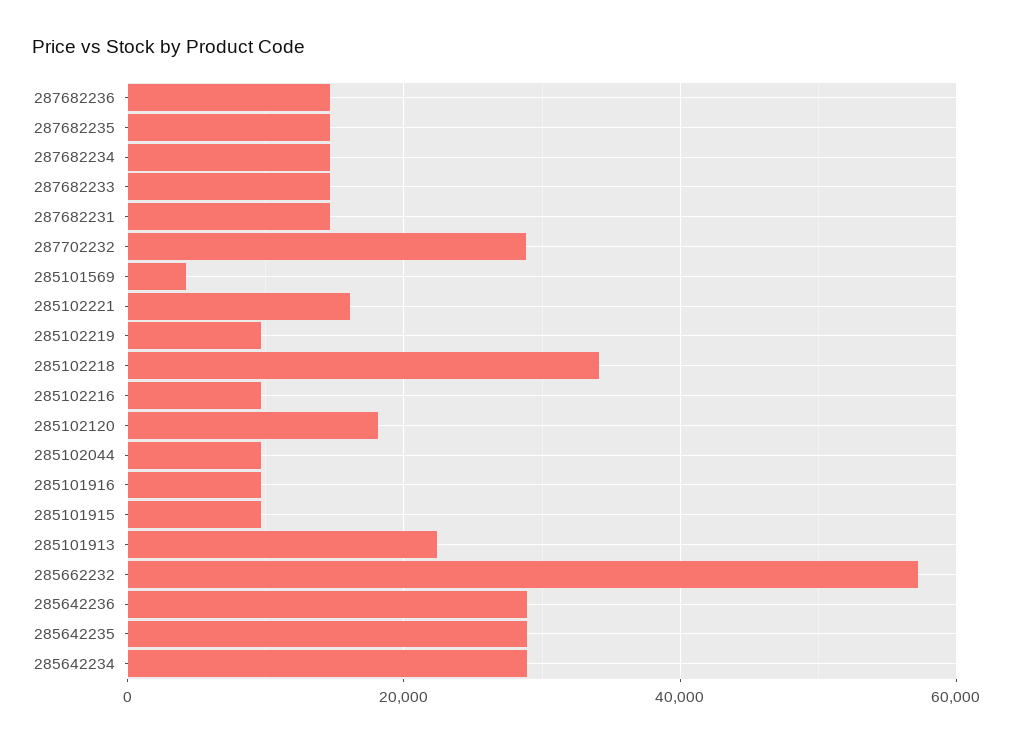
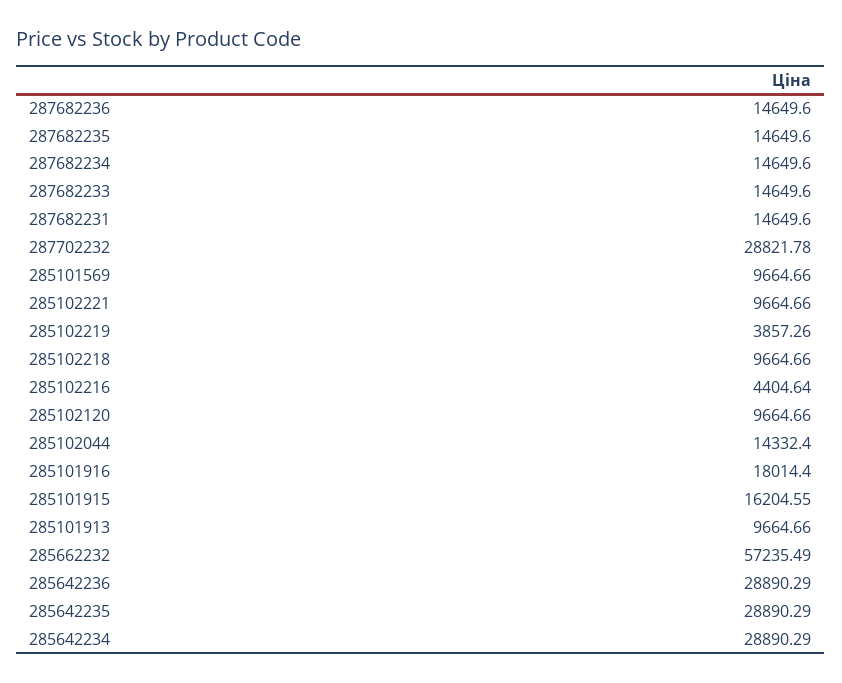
285101569: 4000 -> 9664.66
285102221: 16000 -> 9664.66
285102219: 10000 -> 3857.26
285102218: 34000 -> 9664.66
285102216: 10000 -> 4404.64
285102120: 18000 -> 9664.66
285102044: 10000 -> 14332.4
285101916: 10000 -> 18014.4
285101915: 10000 -> 16204.55
285101913: 22000 -> 9664.66

